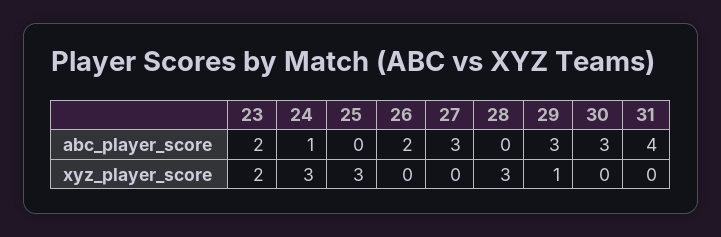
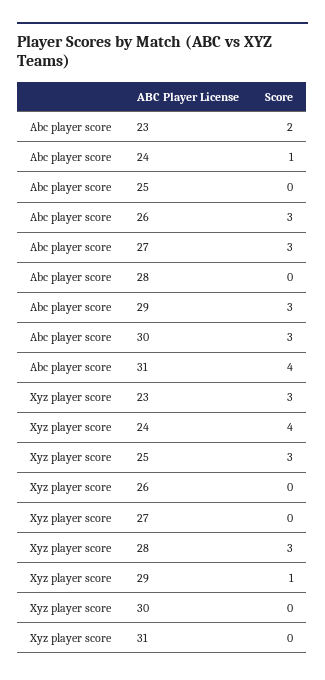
26, abc_player_score: 2 -> 3
23, xyz_player_score: 2 -> 3
24, xyz_player_score: 3 -> 4

